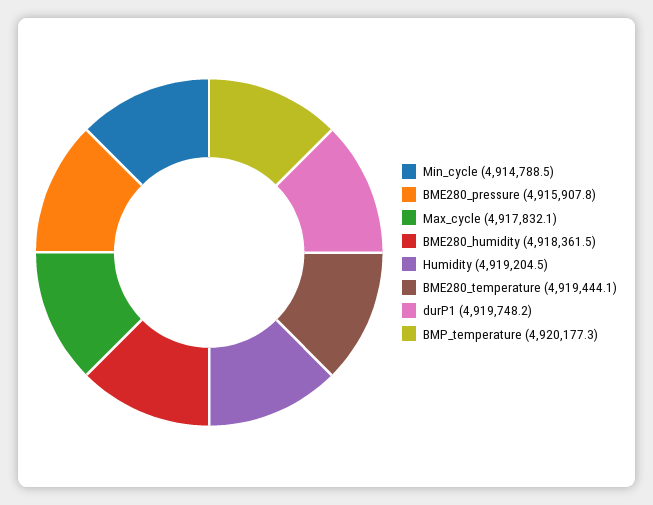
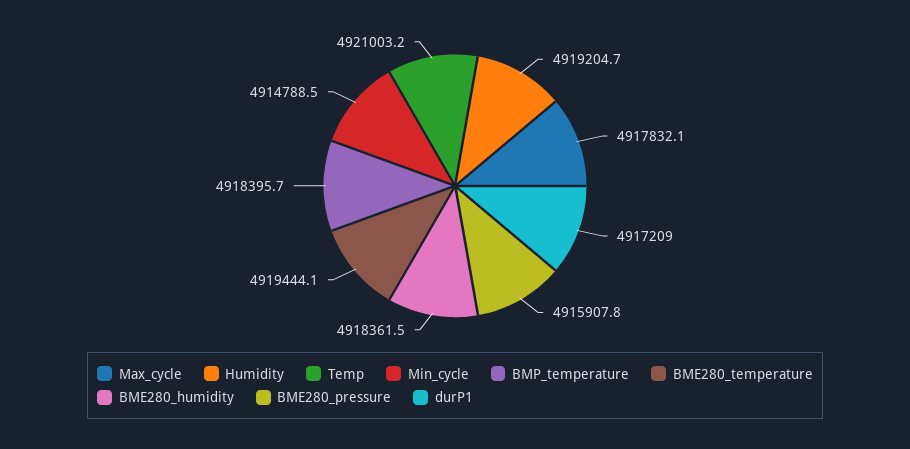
Humidity: 4919204.5 -> 4919204.7
durP1: 4919748.2 -> 4917209
BMP_temperature: 4920177.3 -> 4918395.7
Temp: none -> 4921003.2

